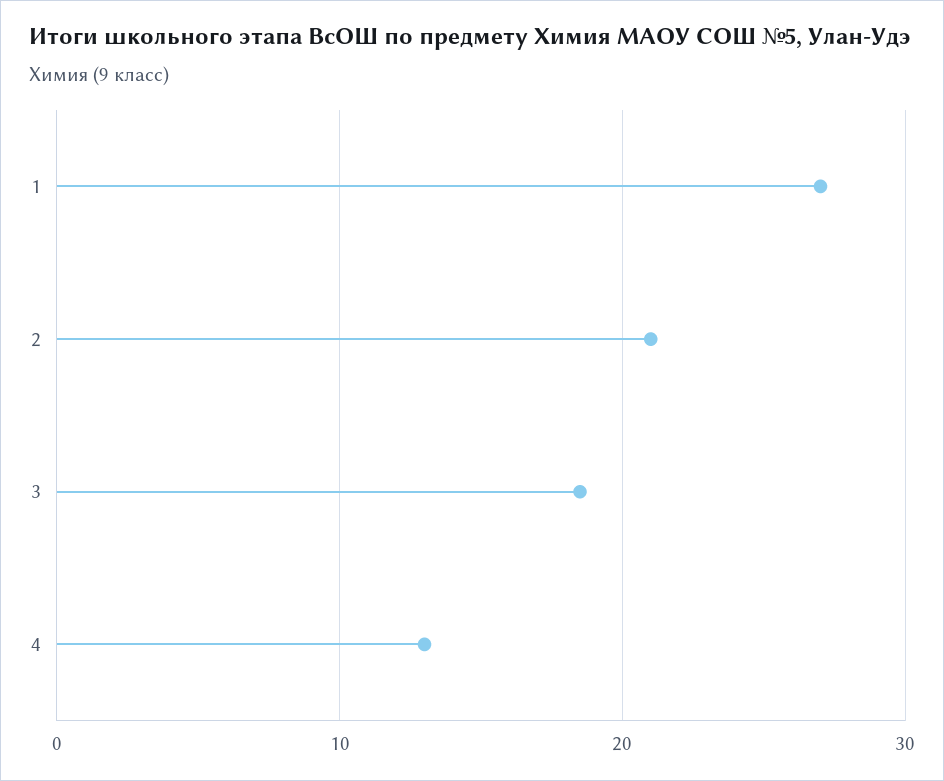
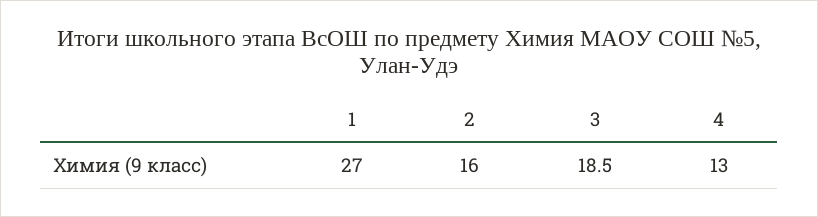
2: 21 -> 16

